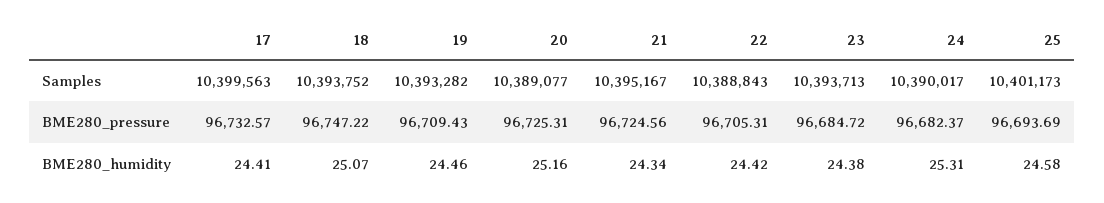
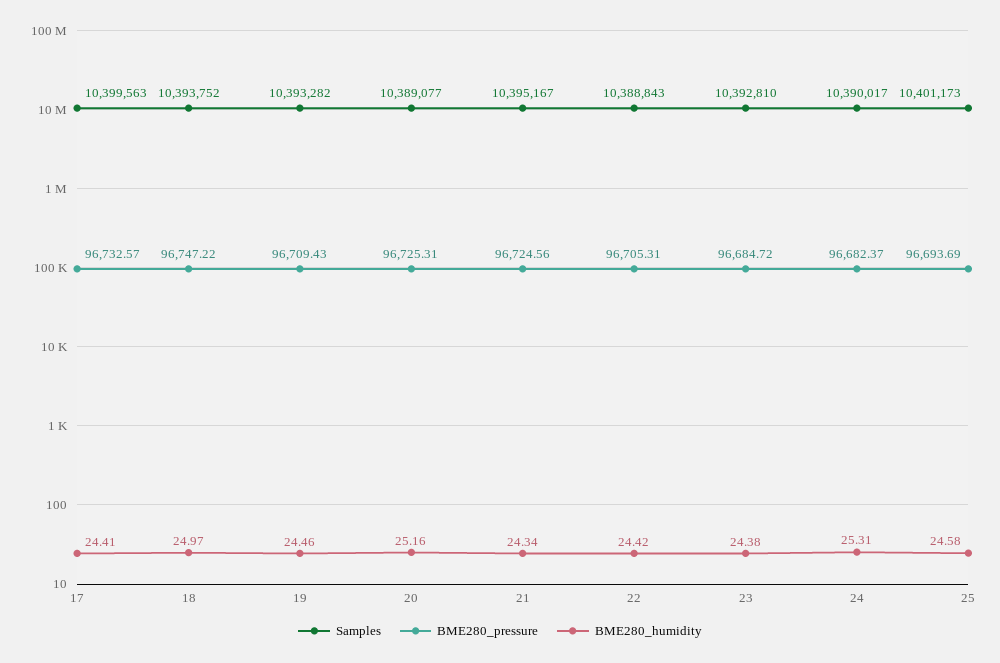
Samples, 23: 10393713 -> 10392810
BME280_humidity, 18: 25.07 -> 24.97

